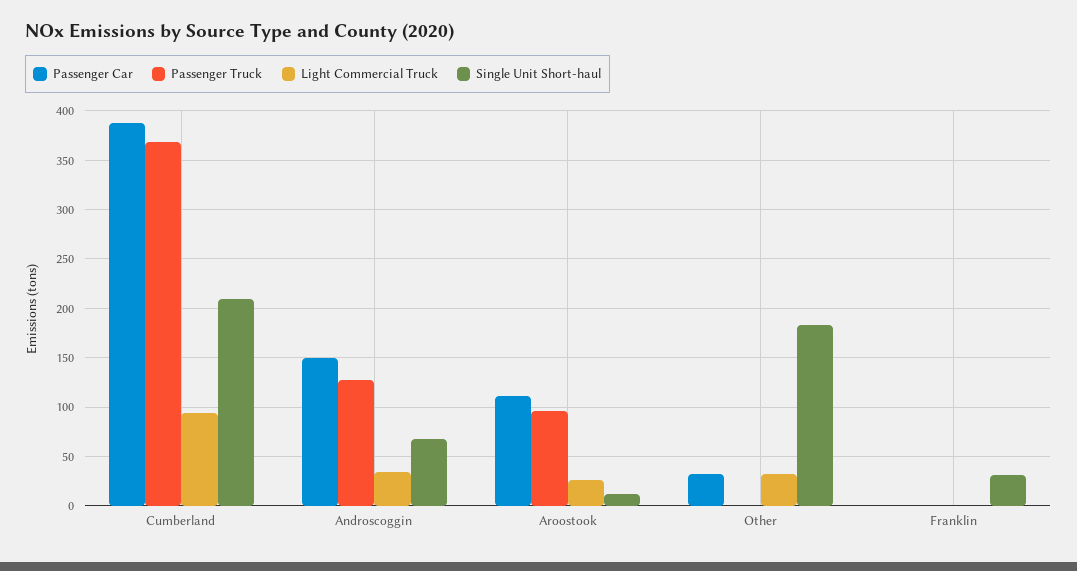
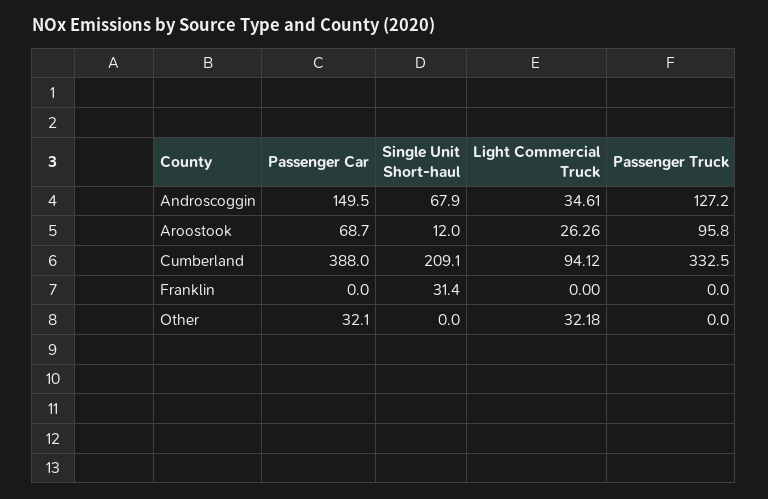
Passenger Truck, Cumberland: 370 -> 332.5
Passenger Car, Aroostook: 110 -> 68.7
Single Unit Short-haul, Other: 180 -> 0

